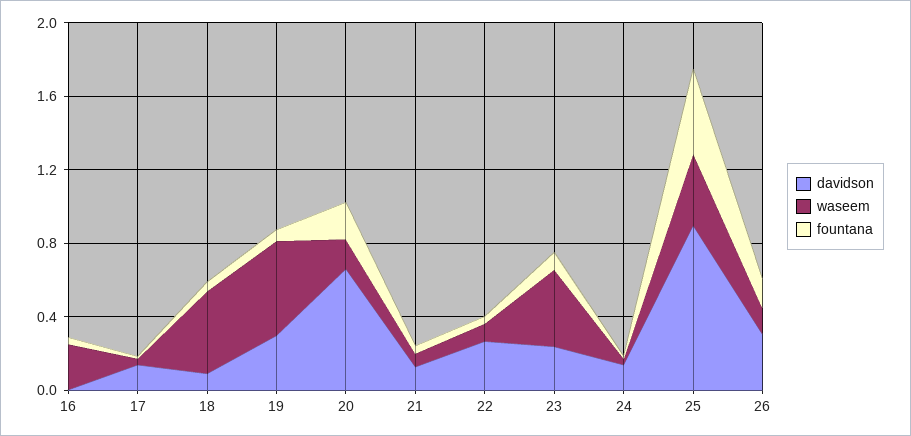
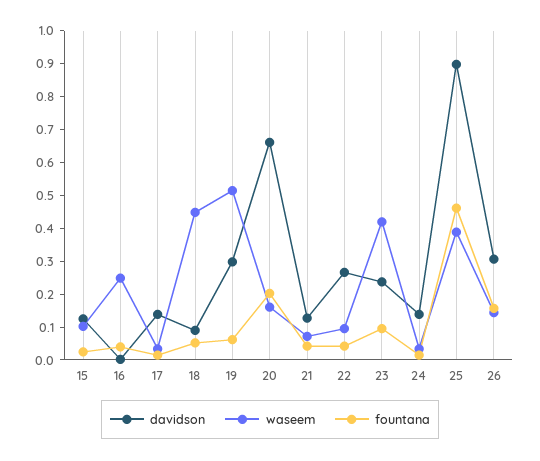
davidson, 15: none -> 0.125
waseem, 15: none -> 0.1
fountana, 15: none -> 0.025

